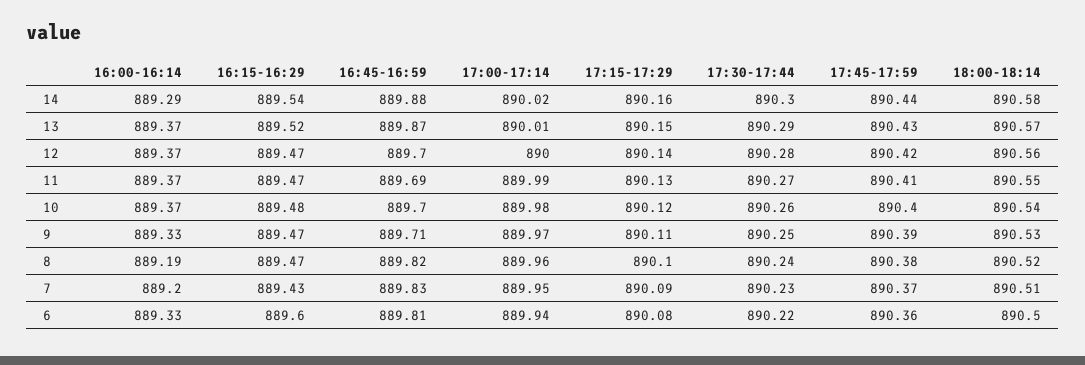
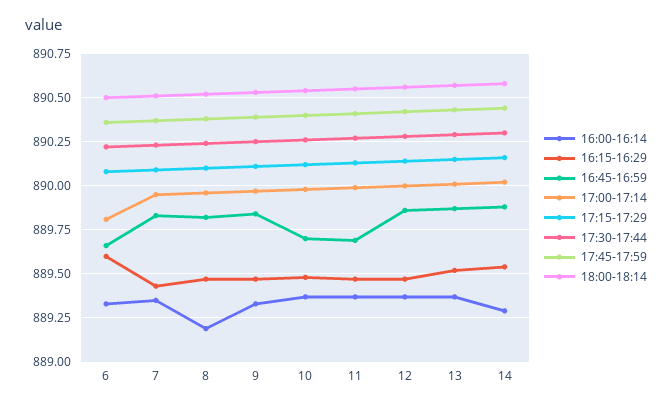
16:45-16:59, 12: 889.7 -> 889.85
16:45-16:59, 9: 889.71 -> 889.85
16:00-16:14, 7: 889.2 -> 889.35
16:45-16:59, 6: 889.81 -> 889.65
17:00-17:14, 6: 889.94 -> 889.8

